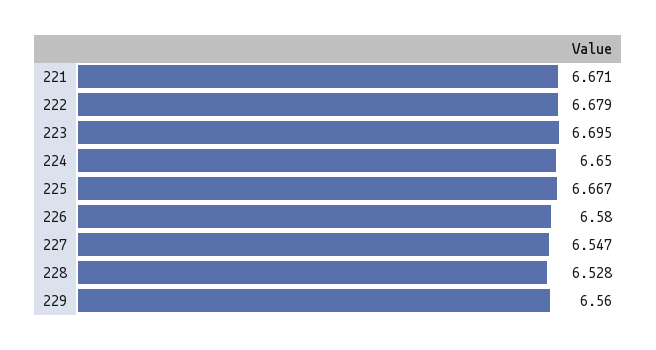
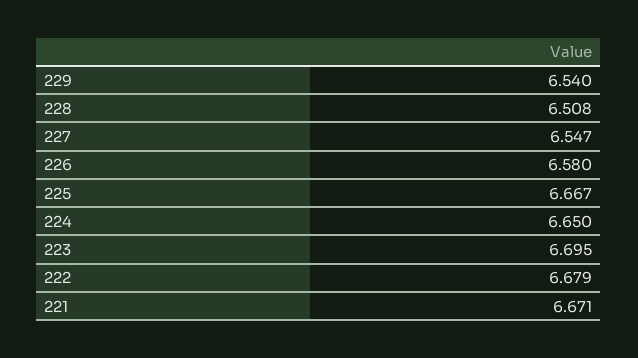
228: 6.528 -> 6.508
229: 6.56 -> 6.54

